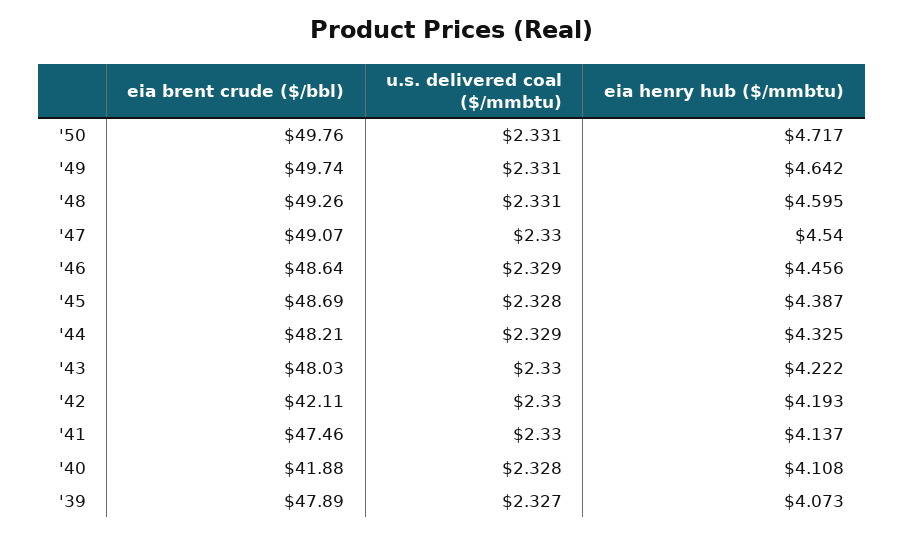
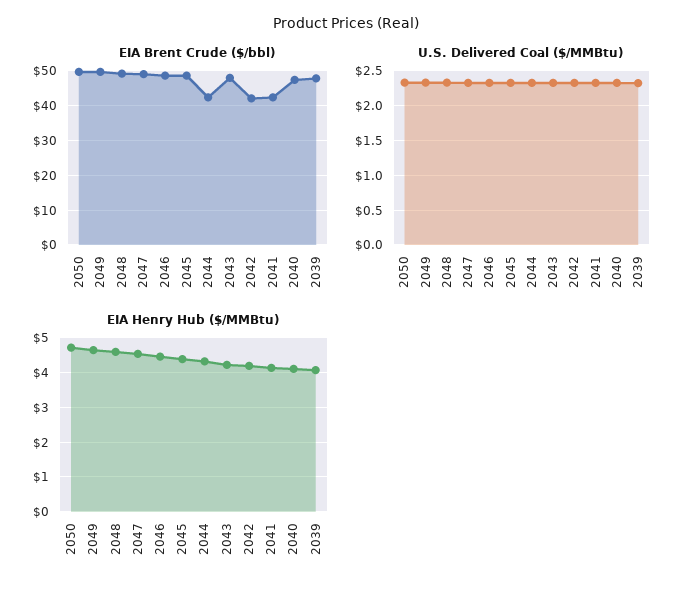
eia brent crude ($/bbl), '44: 48.21 -> 42
eia brent crude ($/bbl), '41: 47.46 -> 42
eia brent crude ($/bbl), '40: 41.88 -> 48

